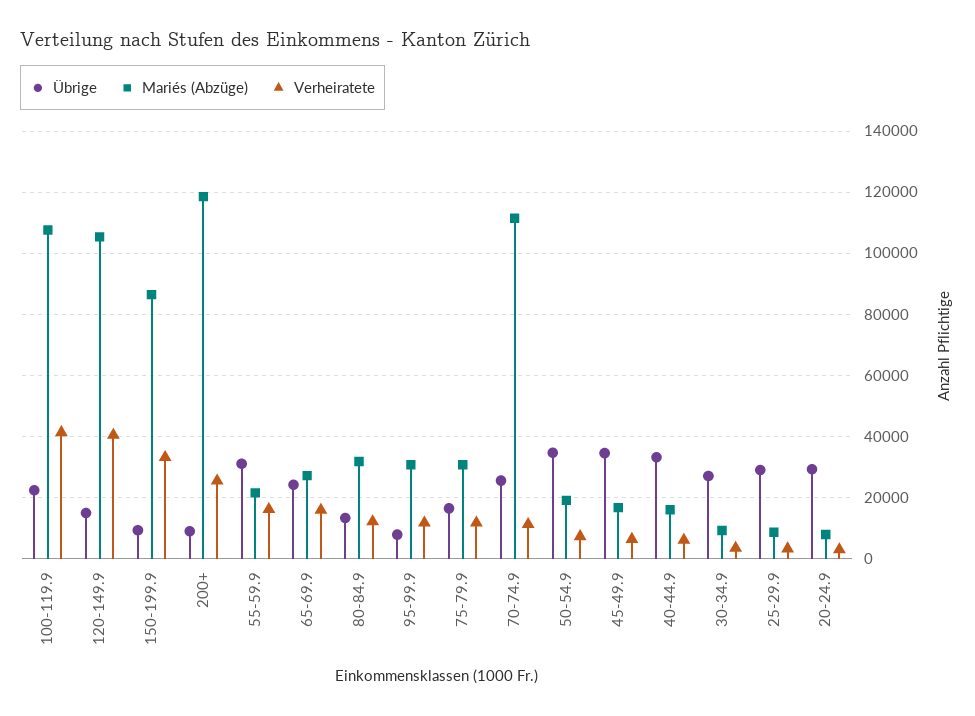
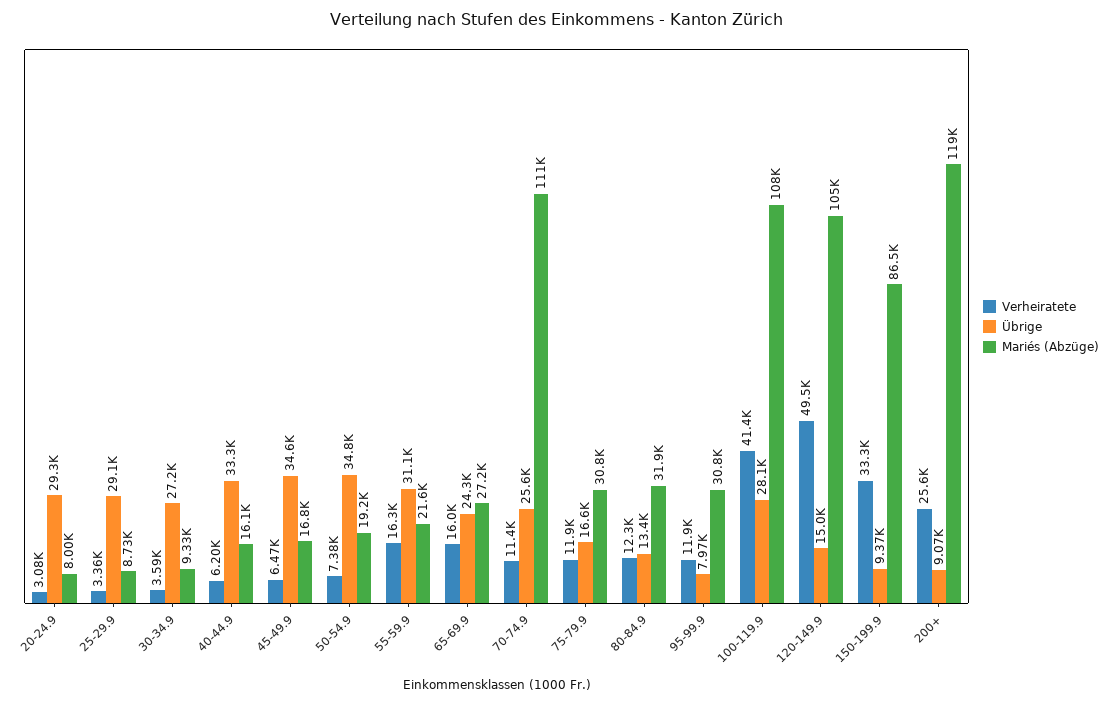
Übrige, 100-119.9: 22000 -> 28100
Verheiratete, 120-149.9: 40000 -> 49500

